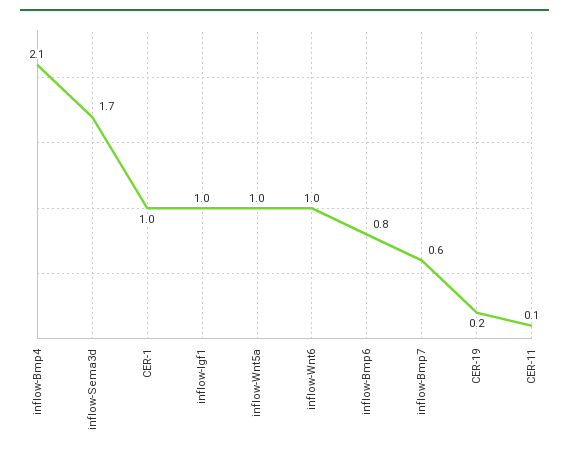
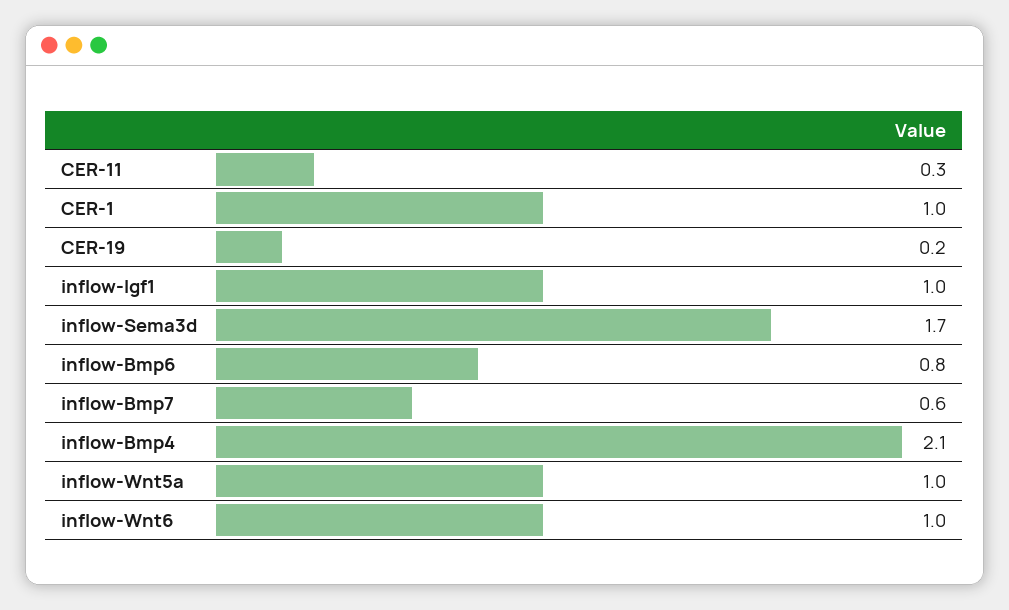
CER-11: 0.1 -> 0.3

